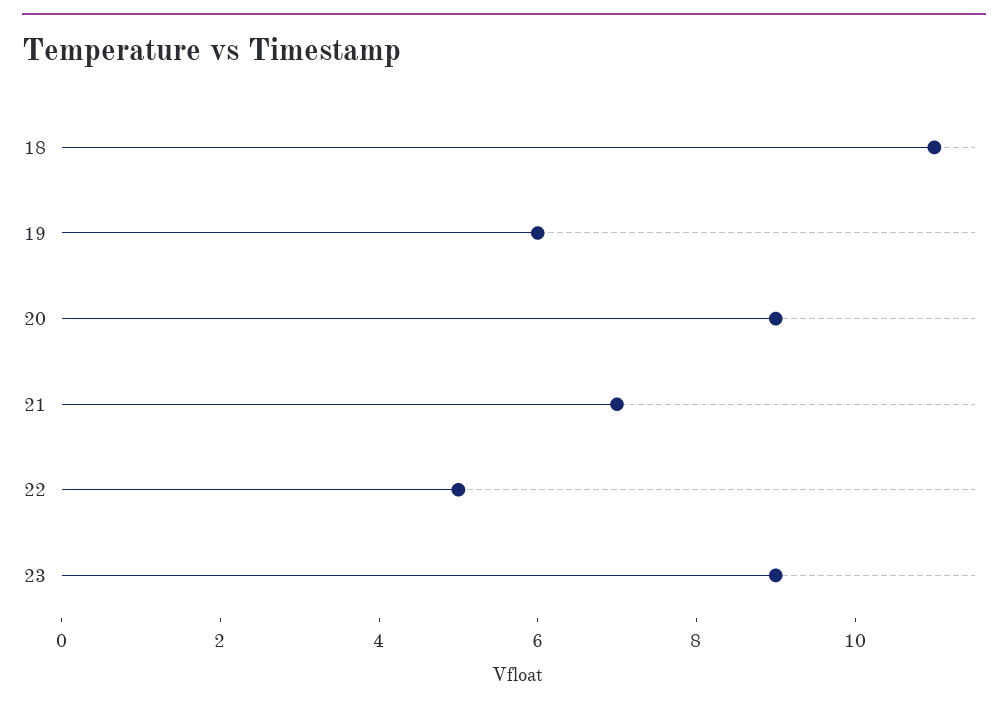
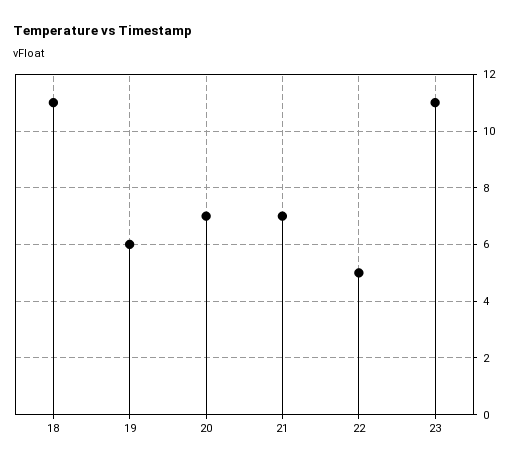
20: 9 -> 7
23: 9 -> 11

